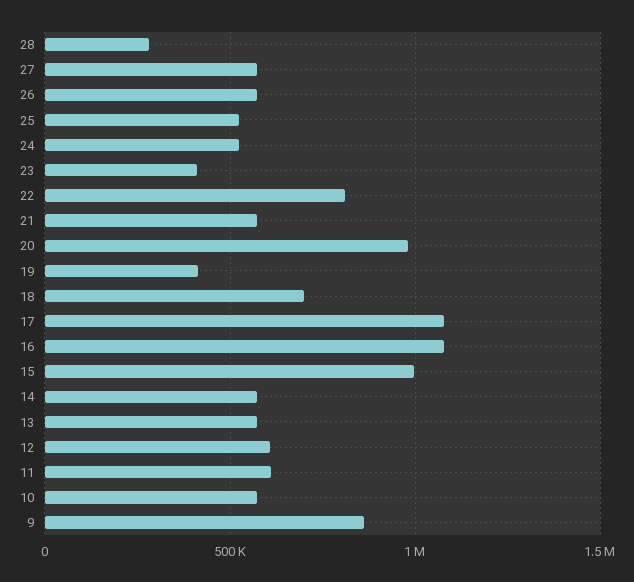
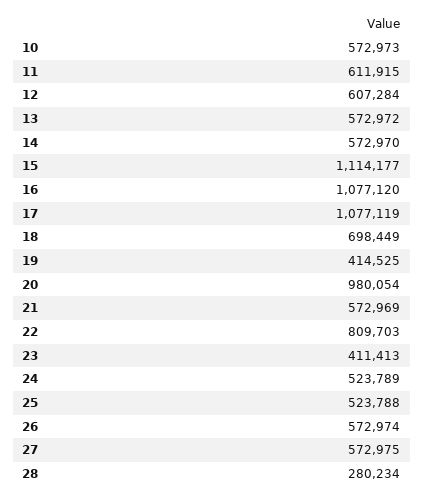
15: 1000000 -> 1114177
9: 850000 -> none

